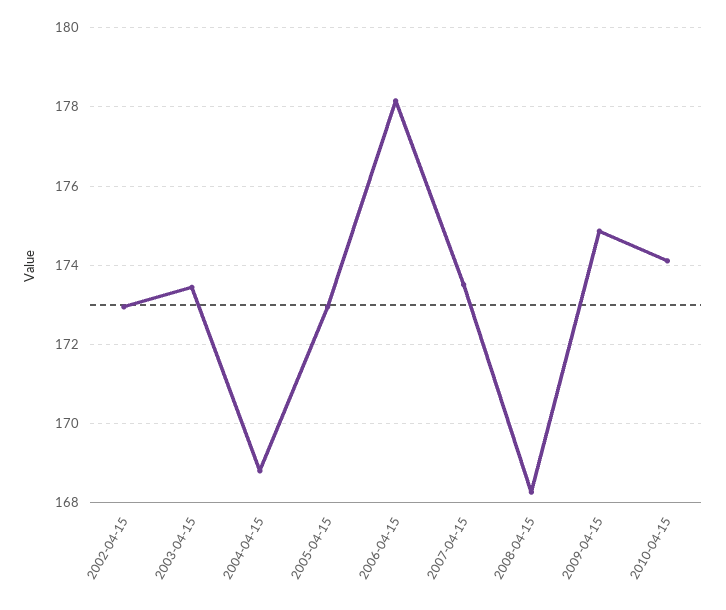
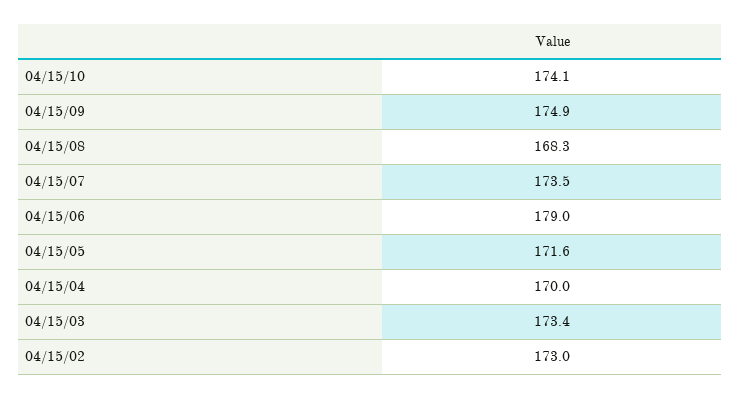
2004-04-15: 168.8 -> 170
2005-04-15: 173 -> 171.6
2006-04-15: 178.2 -> 179

